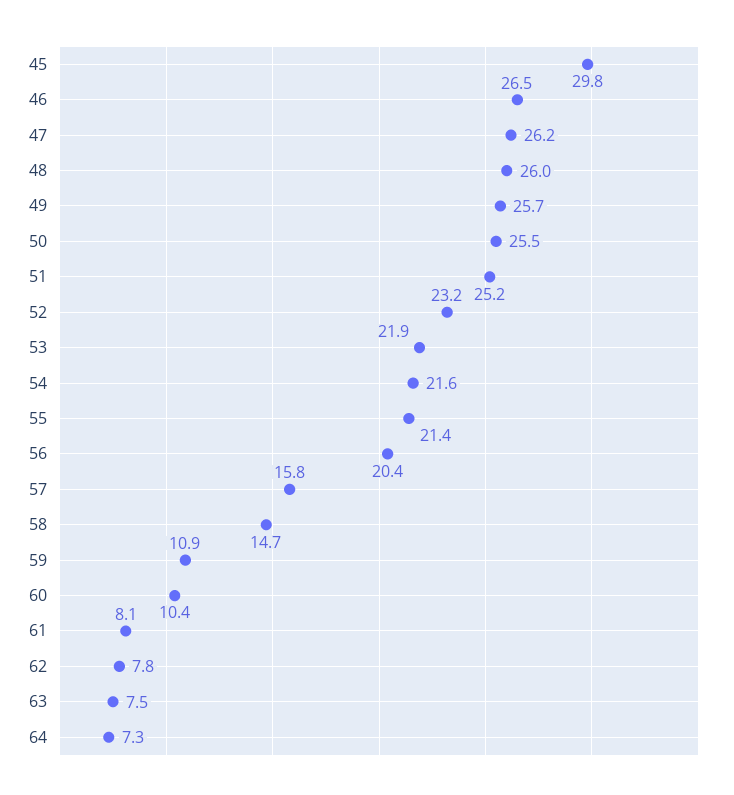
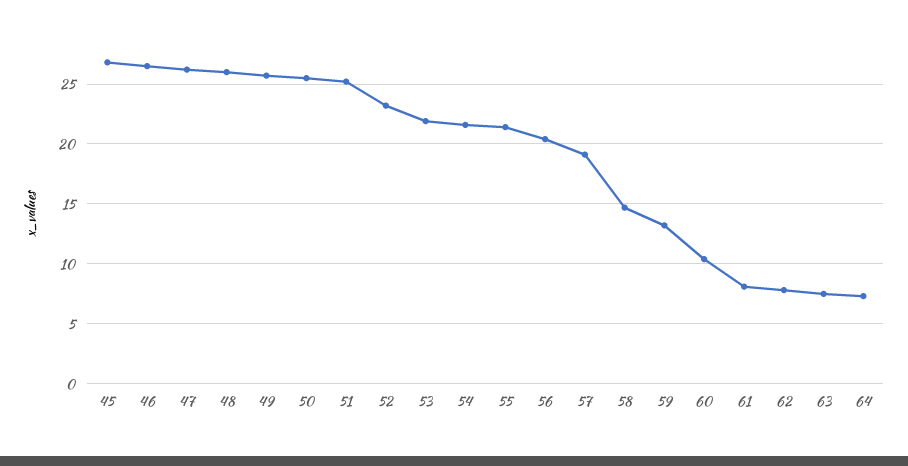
45: 29.8 -> 27
57: 15.8 -> 19
59: 10.9 -> 13

